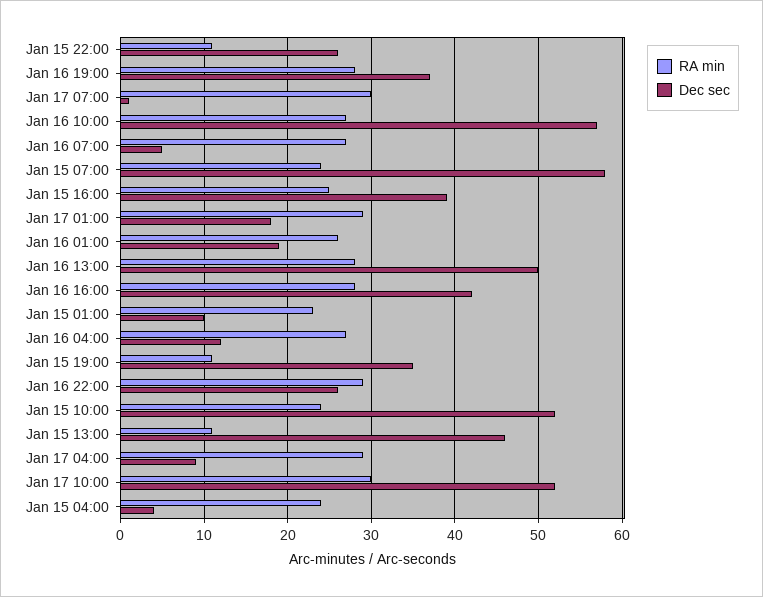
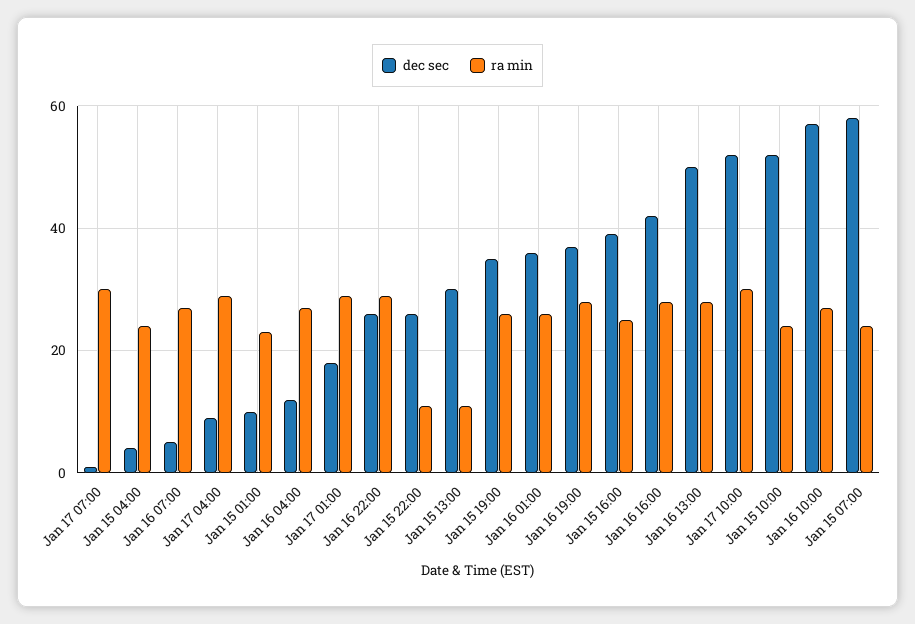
Dec sec, Jan 16 01:00: 19 -> 35
RA min, Jan 15 19:00: 11 -> 25
Dec sec, Jan 15 13:00: 46 -> 30

